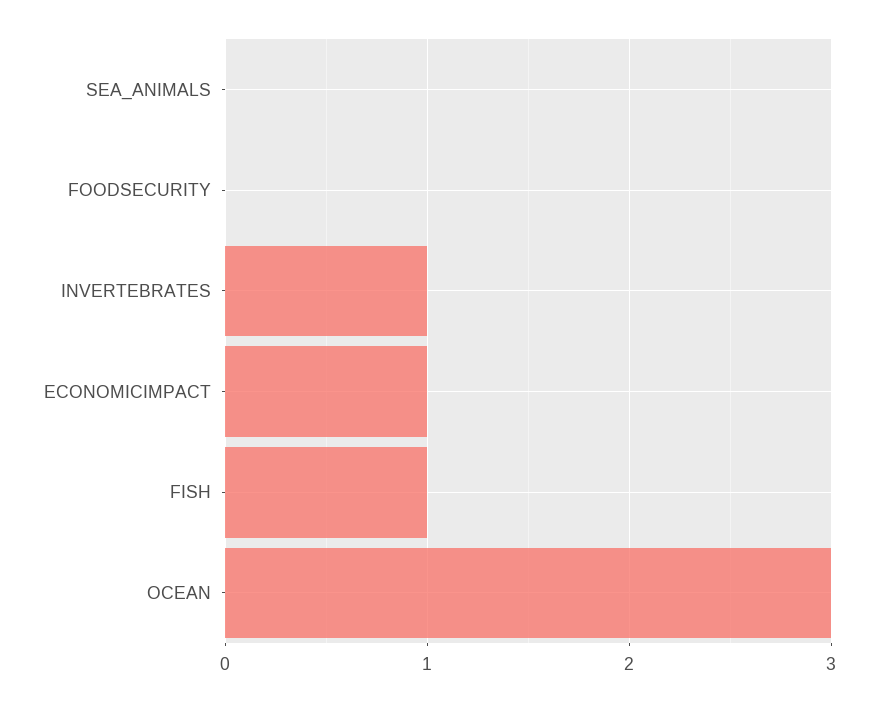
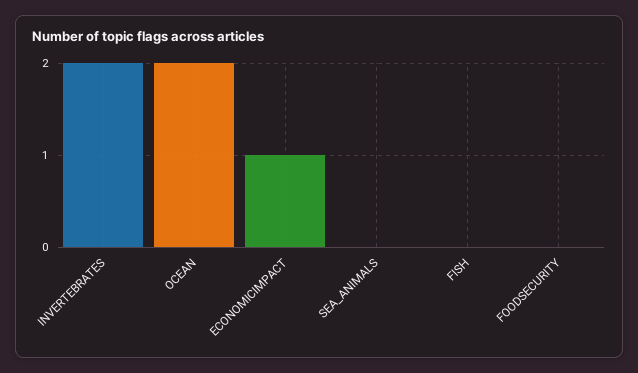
INVERTEBRATES: 1 -> 2
FISH: 1 -> 0
OCEAN: 3 -> 2

